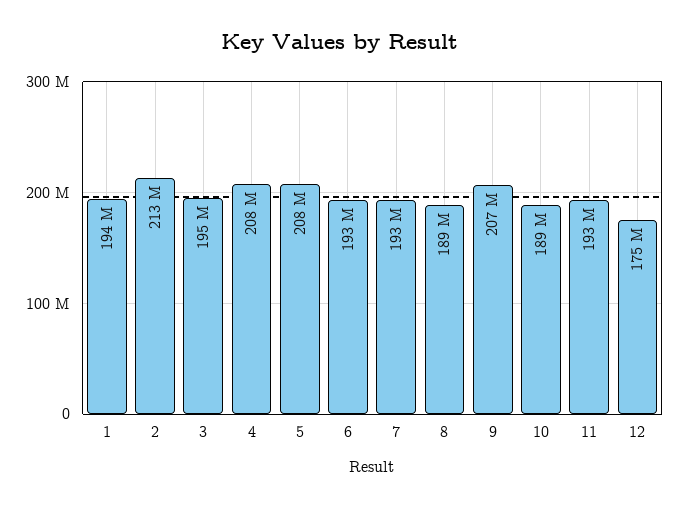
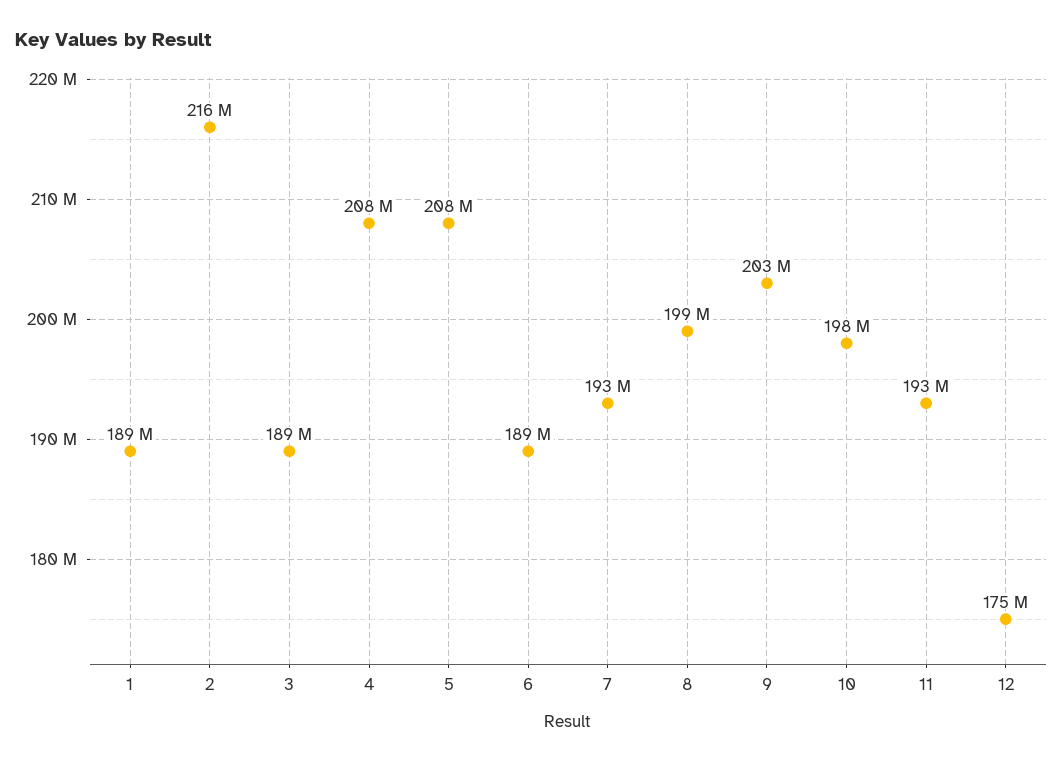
1: 194000000 -> 189000000
2: 213000000 -> 216000000
3: 195000000 -> 189000000
6: 193000000 -> 189000000
8: 189000000 -> 199000000
9: 207000000 -> 203000000
10: 189000000 -> 198000000

